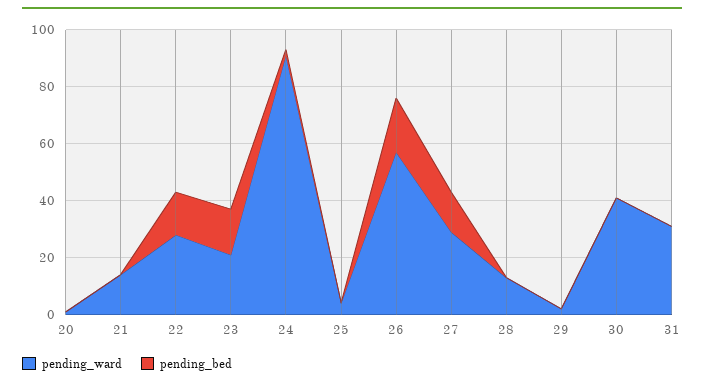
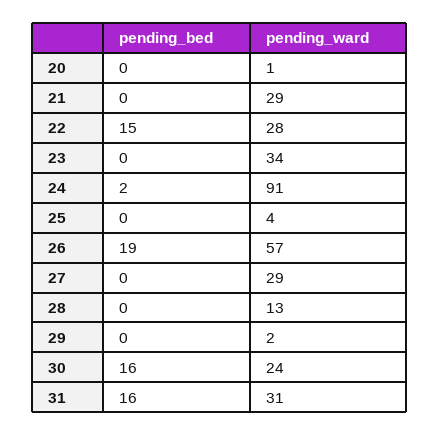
pending_ward, 21: 15 -> 29
pending_ward, 23: 20 -> 34
pending_bed, 23: 15 -> 0
pending_bed, 27: 15 -> 0
pending_ward, 30: 40 -> 24
pending_bed, 30: 0 -> 16
pending_bed, 31: 0 -> 16

